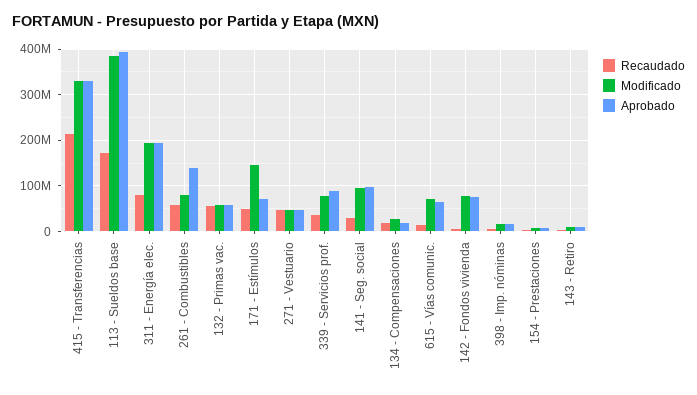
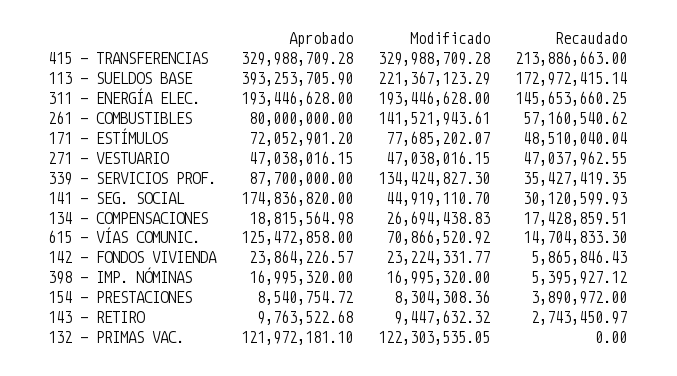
Modificado, 113 - Sueldos base: 380000000 -> 221367123.29
Recaudado, 311 - Energía elec.: 80000000 -> 145653660.25
Modificado, 261 - Combustibles: 80000000 -> 141521943.61
Aprobado, 261 - Combustibles: 140000000 -> 80000000
Recaudado, 132 - Primas vac.: 60000000 -> 0
Modificado, 132 - Primas vac.: 60000000 -> 122303535.05
Aprobado, 132 - Primas vac.: 60000000 -> 121972181.1
Modificado, 171 - Estímulos: 140000000 -> 77685202.07
Modificado, 339 - Servicios prof.: 80000000 -> 134424827.3
Modificado, 141 - Seg. social: 100000000 -> 44919110.7
Aprobado, 141 - Seg. social: 100000000 -> 174836820
Aprobado, 615 - Vías comunic.: 60000000 -> 125472858
Modificado, 142 - Fondos vivienda: 80000000 -> 23224331.77
Aprobado, 142 - Fondos vivienda: 80000000 -> 23864226.57

